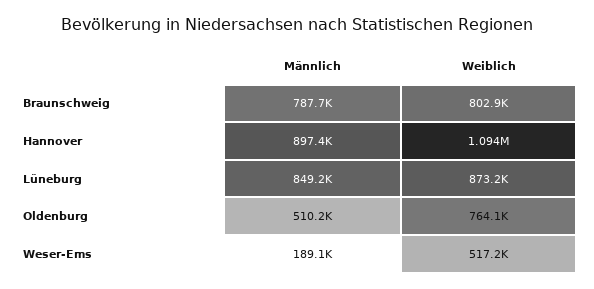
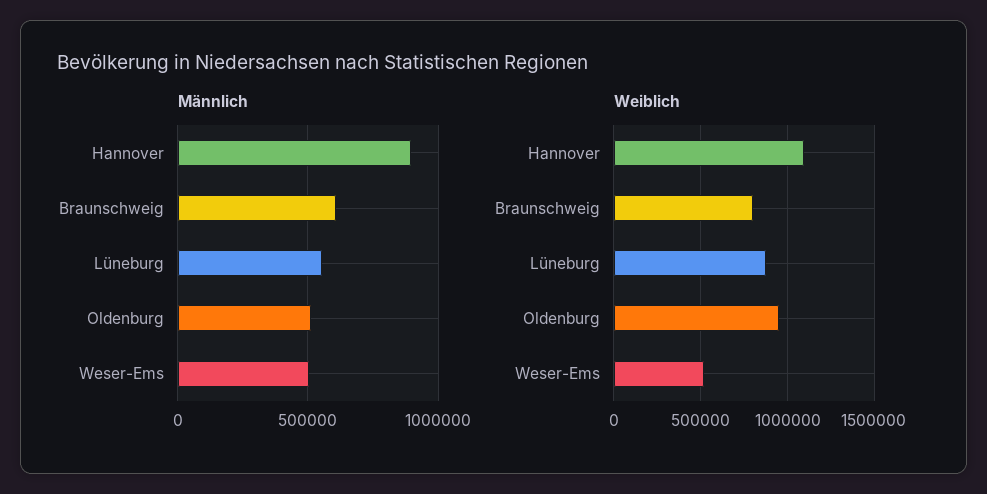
Männlich, Braunschweig: 787700 -> 600000
Männlich, Lüneburg: 849200 -> 550000
Weiblich, Oldenburg: 764100 -> 950000
Männlich, Weser-Ems: 189100 -> 500000

